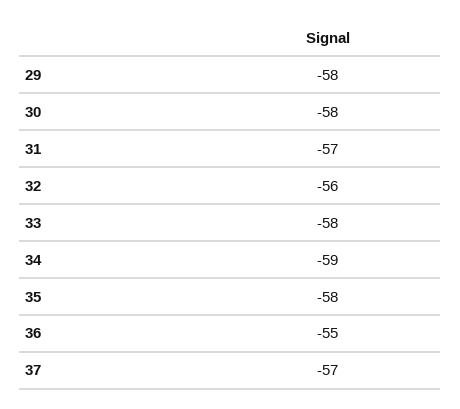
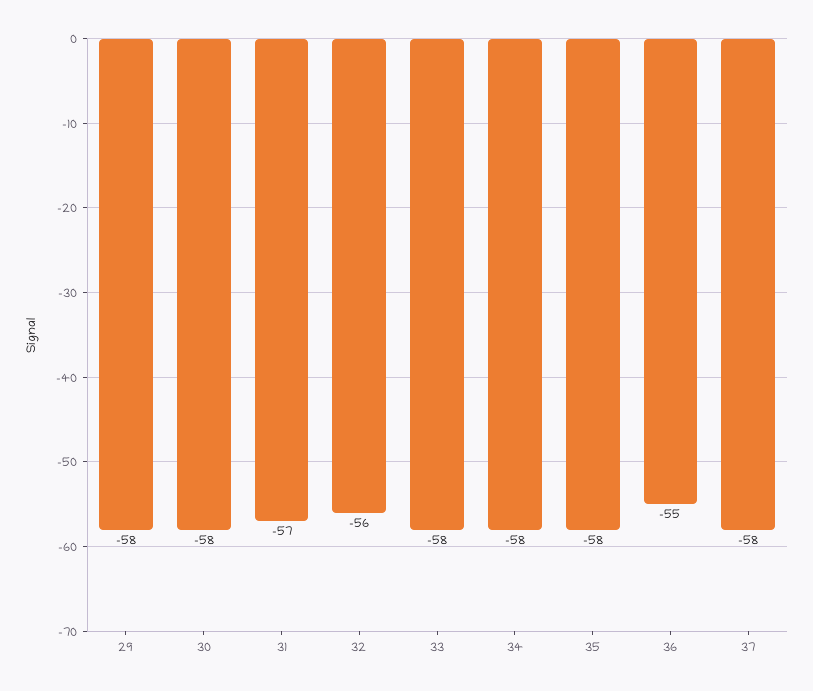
34: -59 -> -58
37: -57 -> -58

